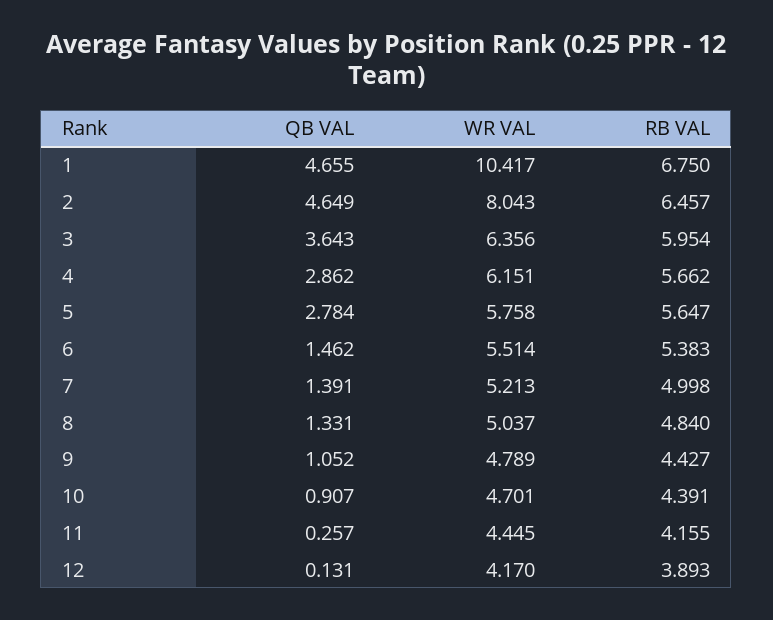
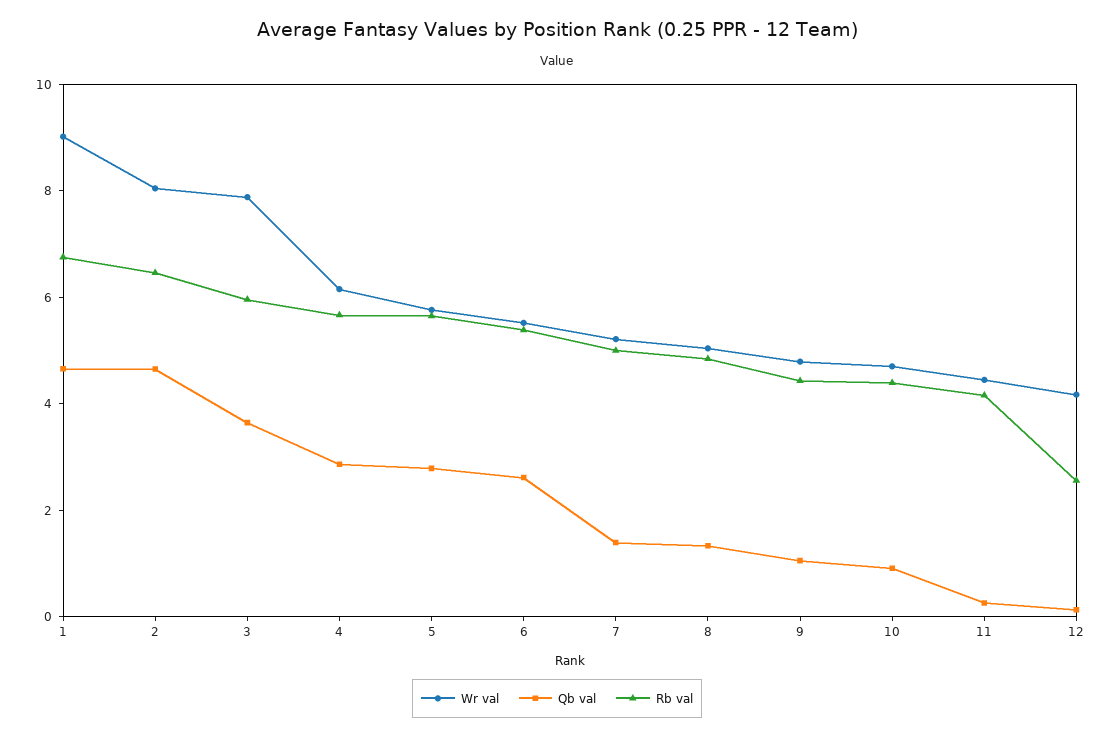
WR VAL, 1: 10.417 -> 9
WR VAL, 3: 6.356 -> 8
QB VAL, 6: 1.462 -> 2.5
RB VAL, 12: 3.893 -> 2.5

